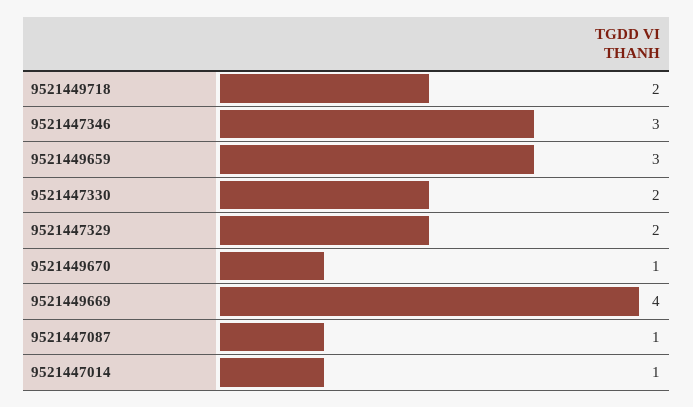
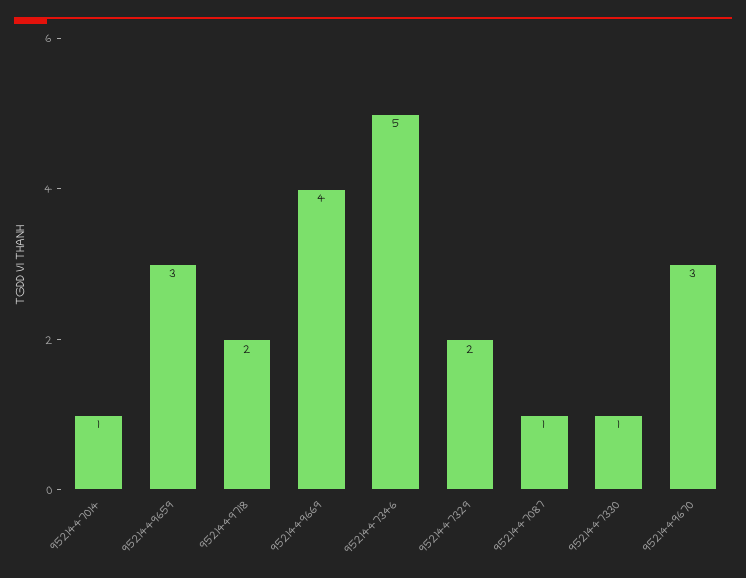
9521447346: 3 -> 5
9521447330: 2 -> 1
9521449670: 1 -> 3

